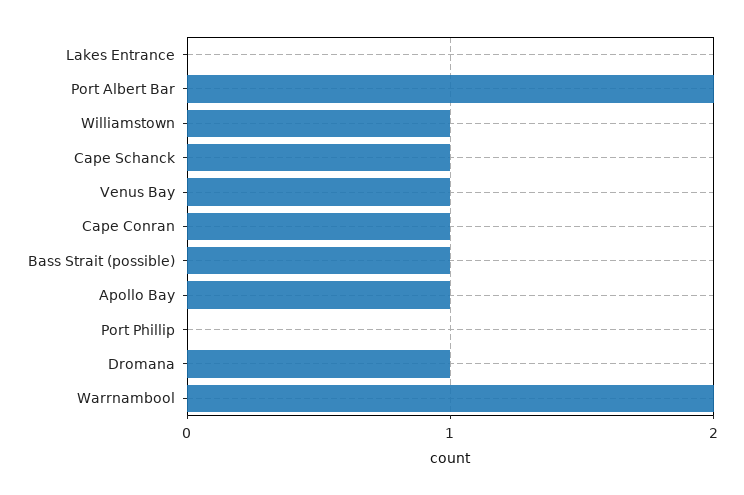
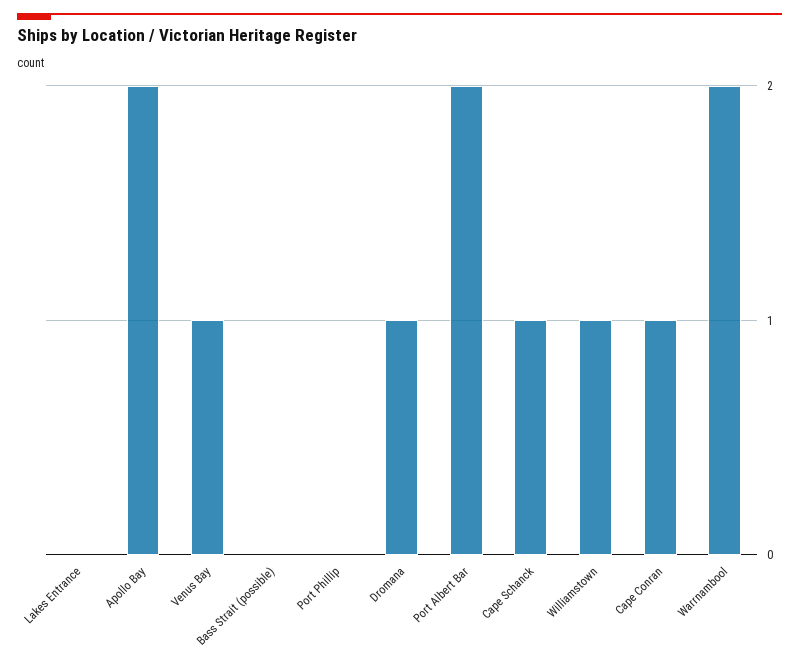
Bass Strait (possible): 1 -> 0
Apollo Bay: 1 -> 2

